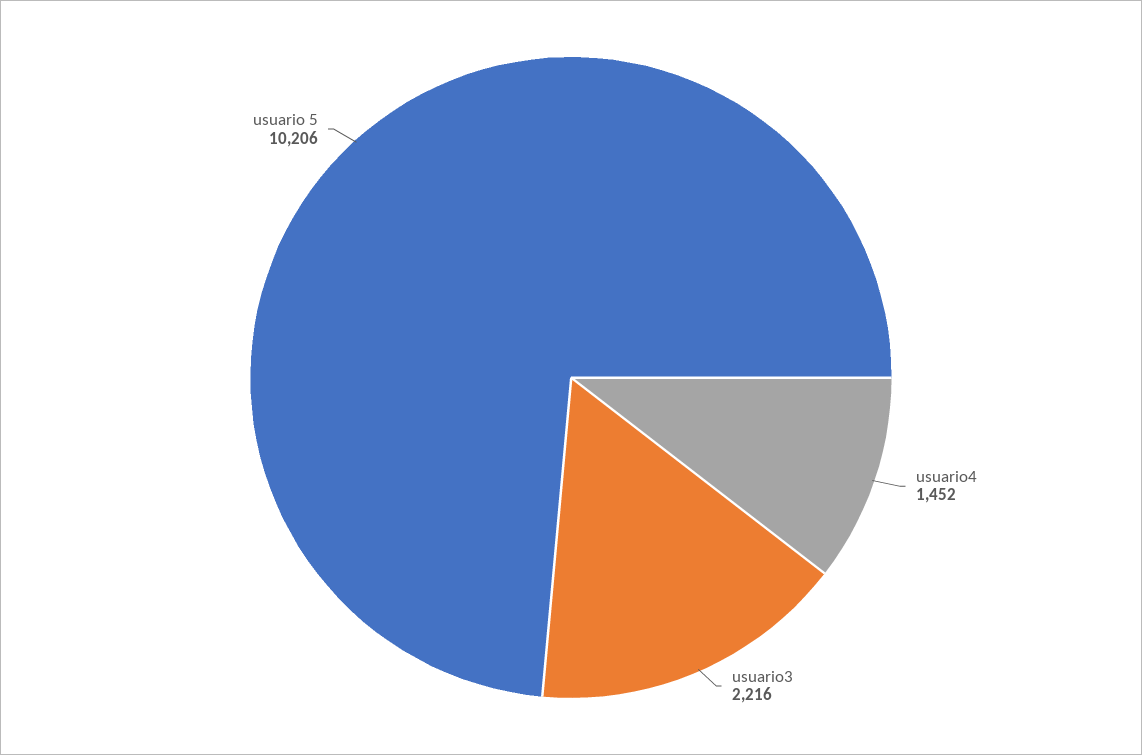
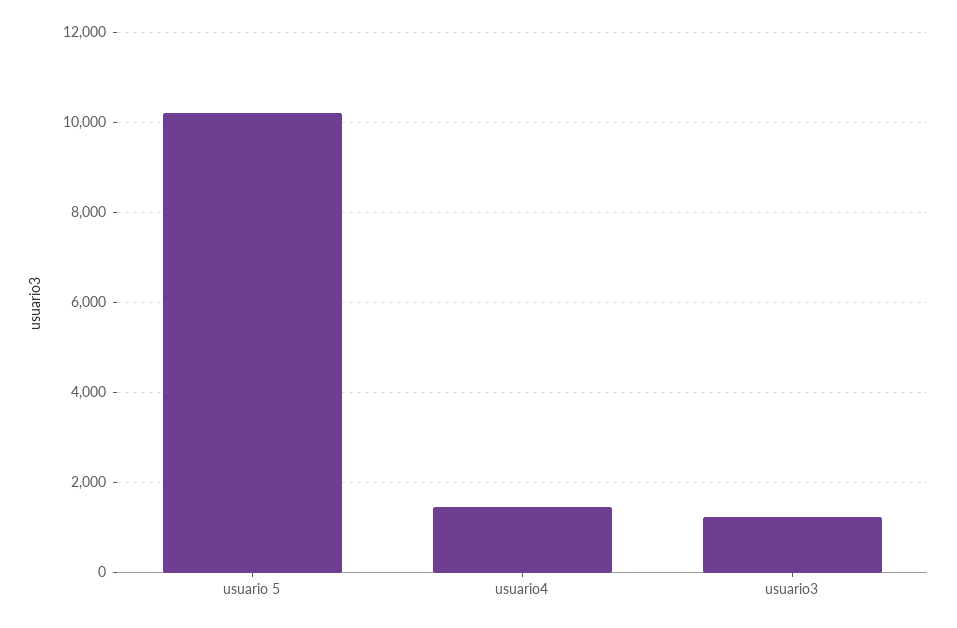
usuario3: 2216 -> 1200

